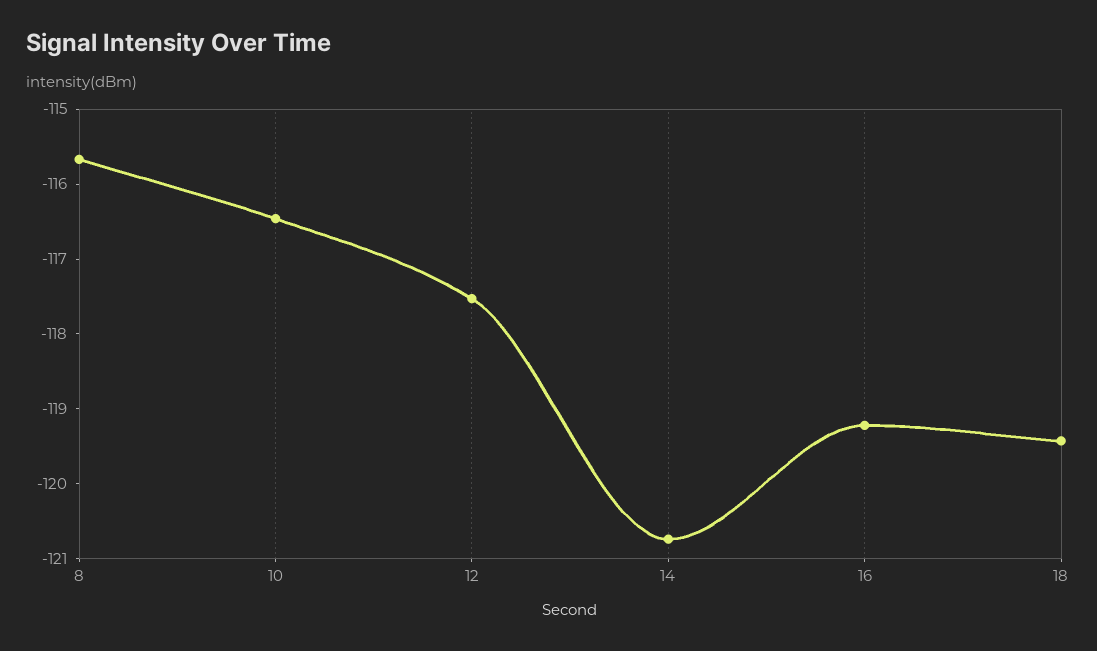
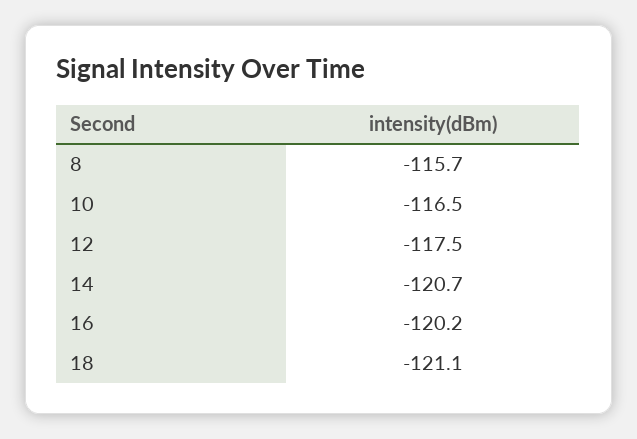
16: -119.2 -> -120.2
18: -119.4 -> -121.1

